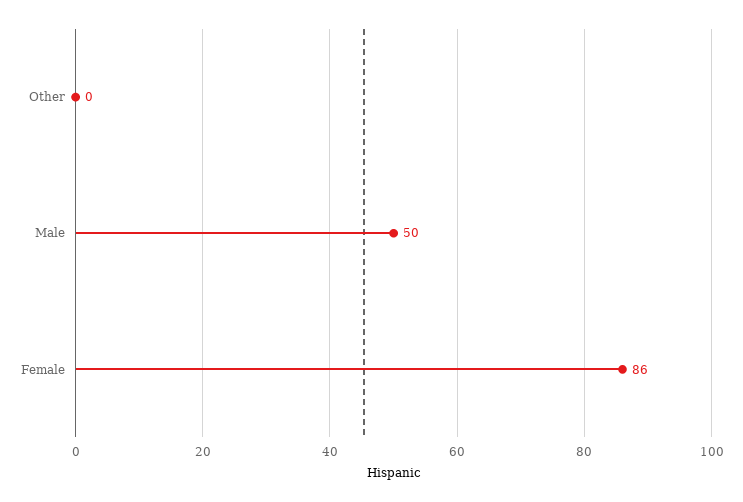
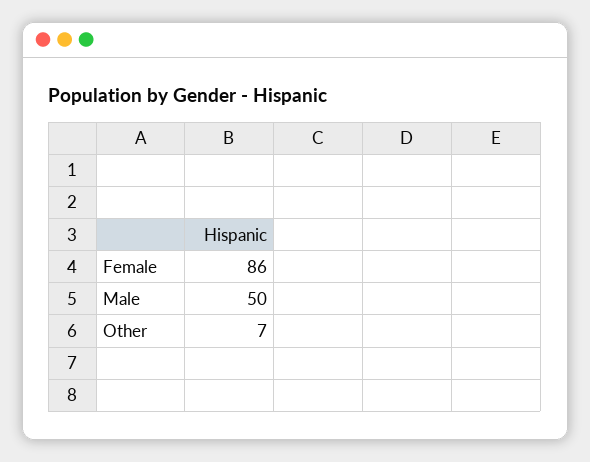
Other: 0 -> 7

